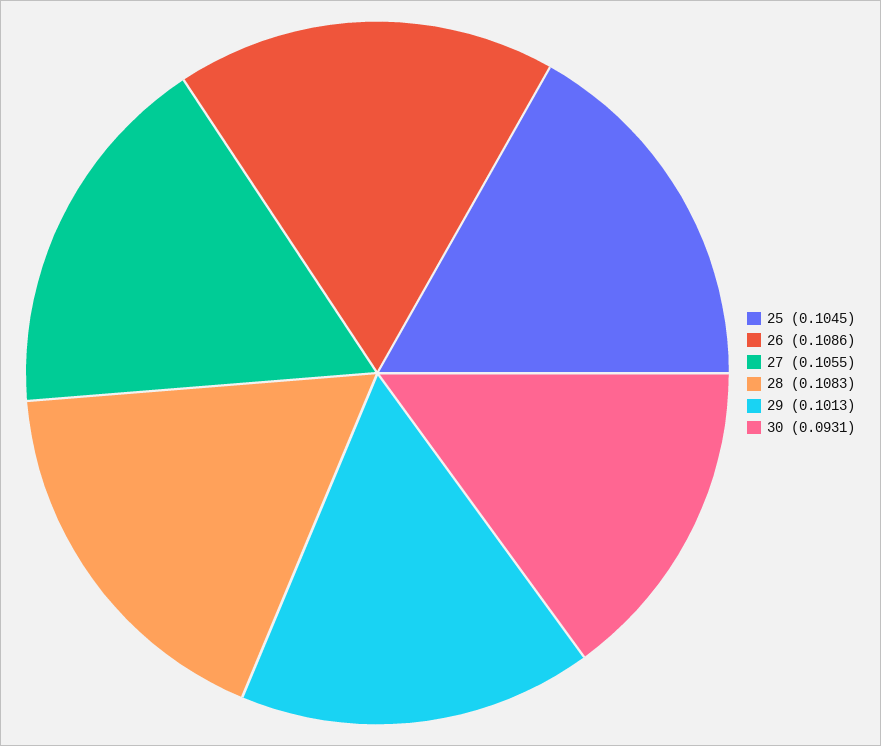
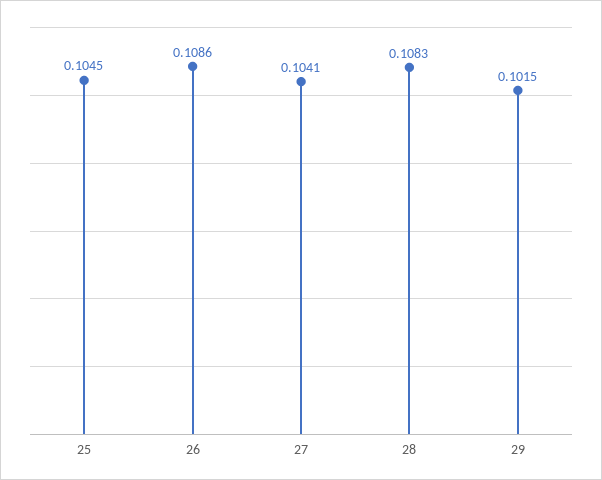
27: 0.1055 -> 0.1041
29: 0.1013 -> 0.1015
30: 0.0931 -> none

